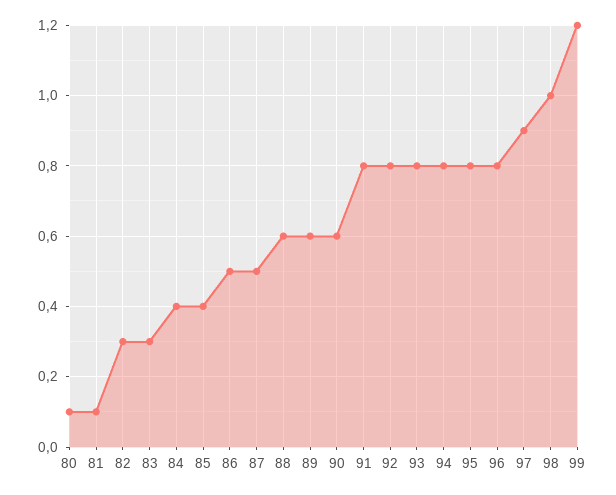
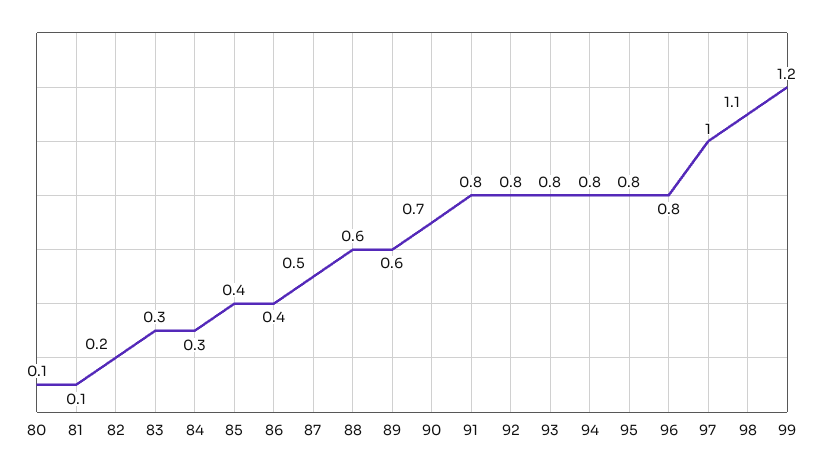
82: 0.3 -> 0.2
84: 0.4 -> 0.3
86: 0.5 -> 0.4
90: 0.6 -> 0.7
97: 0.9 -> 1
98: 1 -> 1.1

